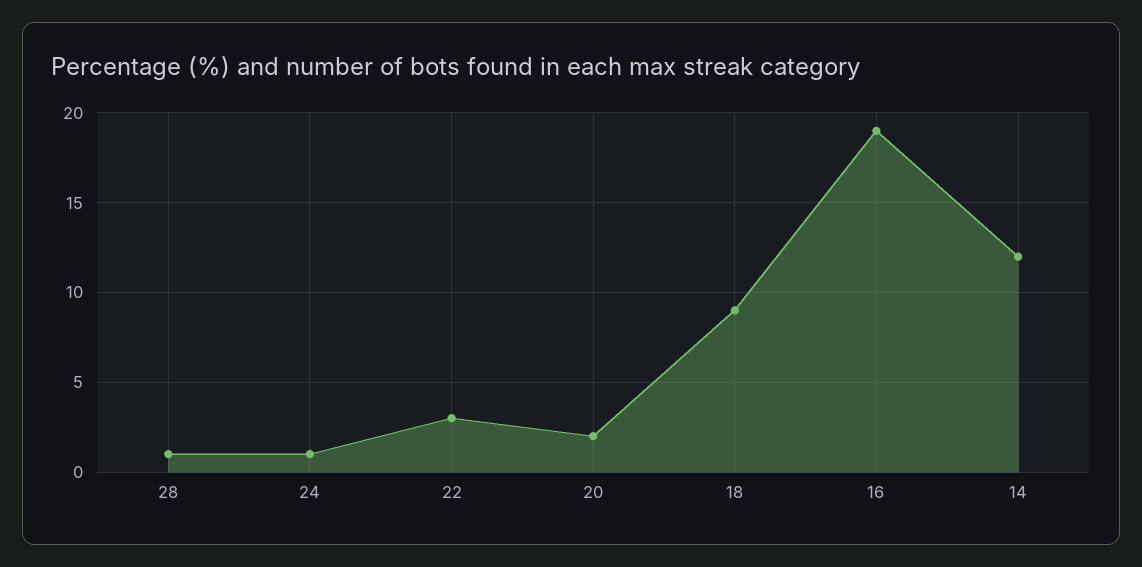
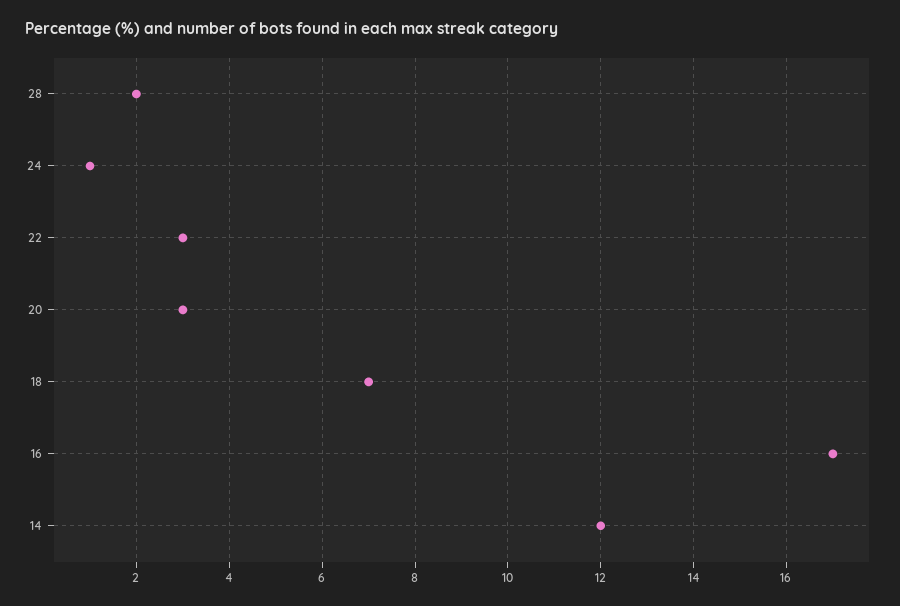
28: 1 -> 2
20: 2 -> 3
18: 9 -> 7
16: 19 -> 17

